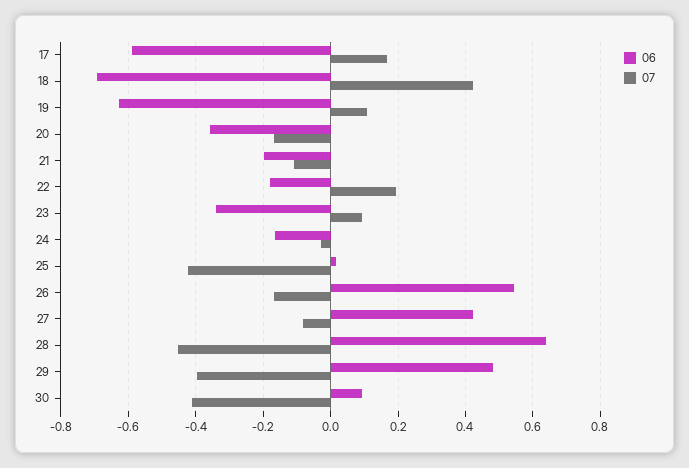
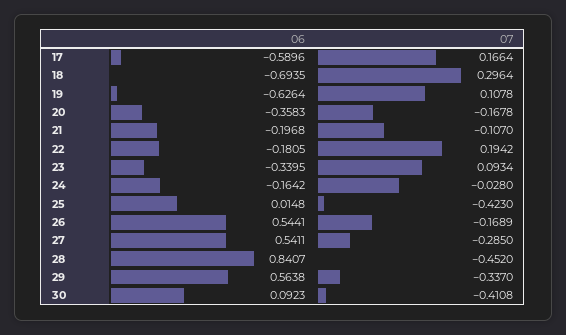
07, 18: 0.42 -> 0.2964
06, 27: 0.42 -> 0.5411
07, 27: -0.08 -> -0.285
06, 28: 0.64 -> 0.8407
06, 29: 0.48 -> 0.5638
07, 29: -0.4 -> -0.337

